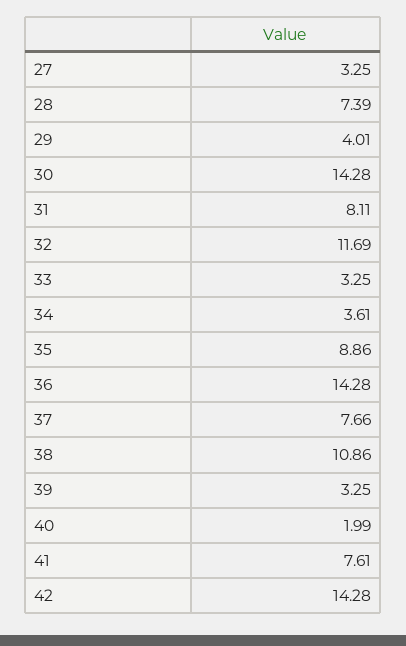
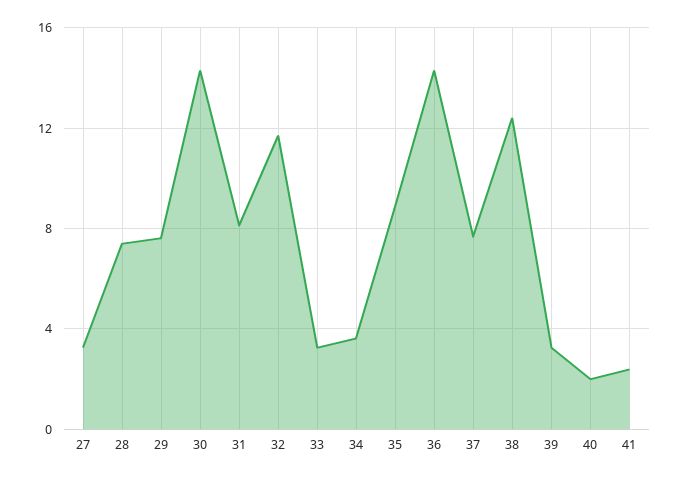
29: 4.01 -> 7.5
38: 10.86 -> 12.5
41: 7.61 -> 2.5
42: 14.28 -> none

